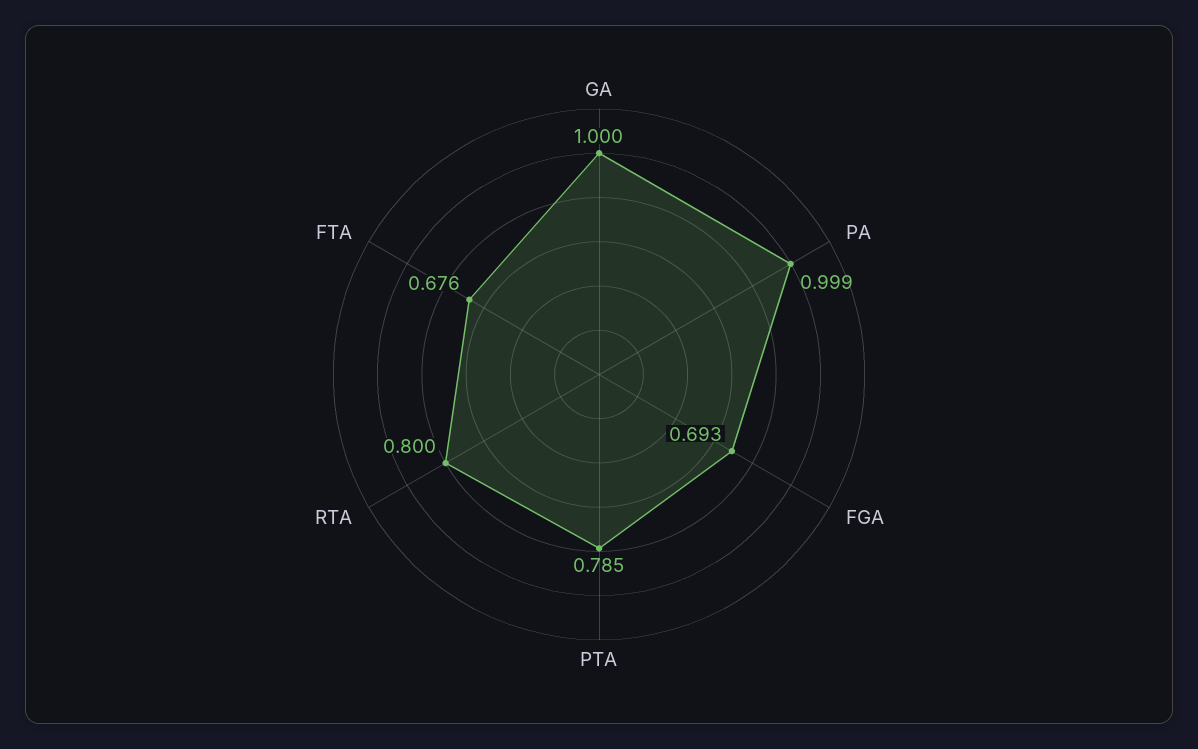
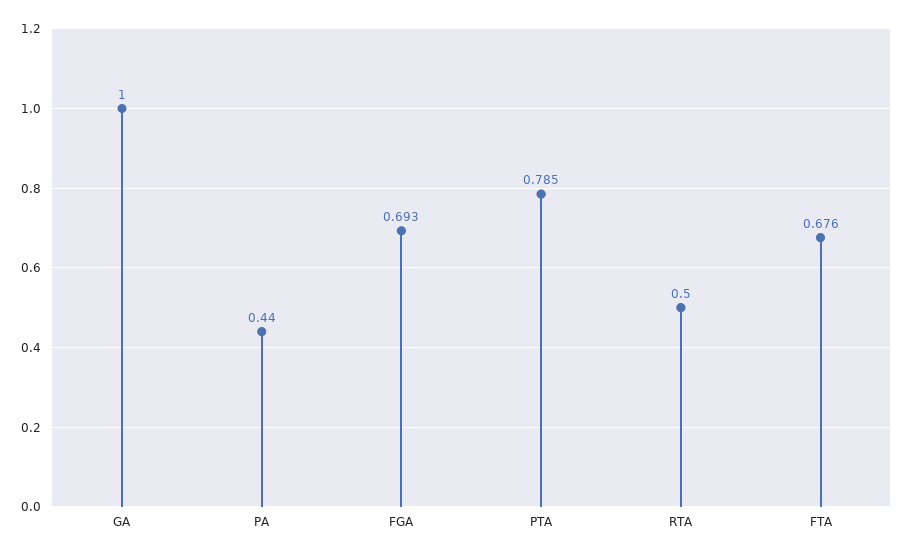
PA: 0.999 -> 0.44
RTA: 0.8 -> 0.5

